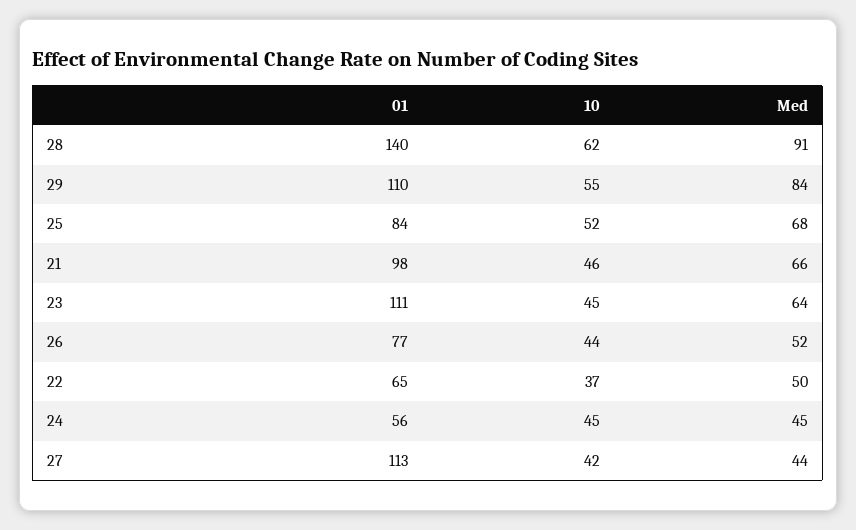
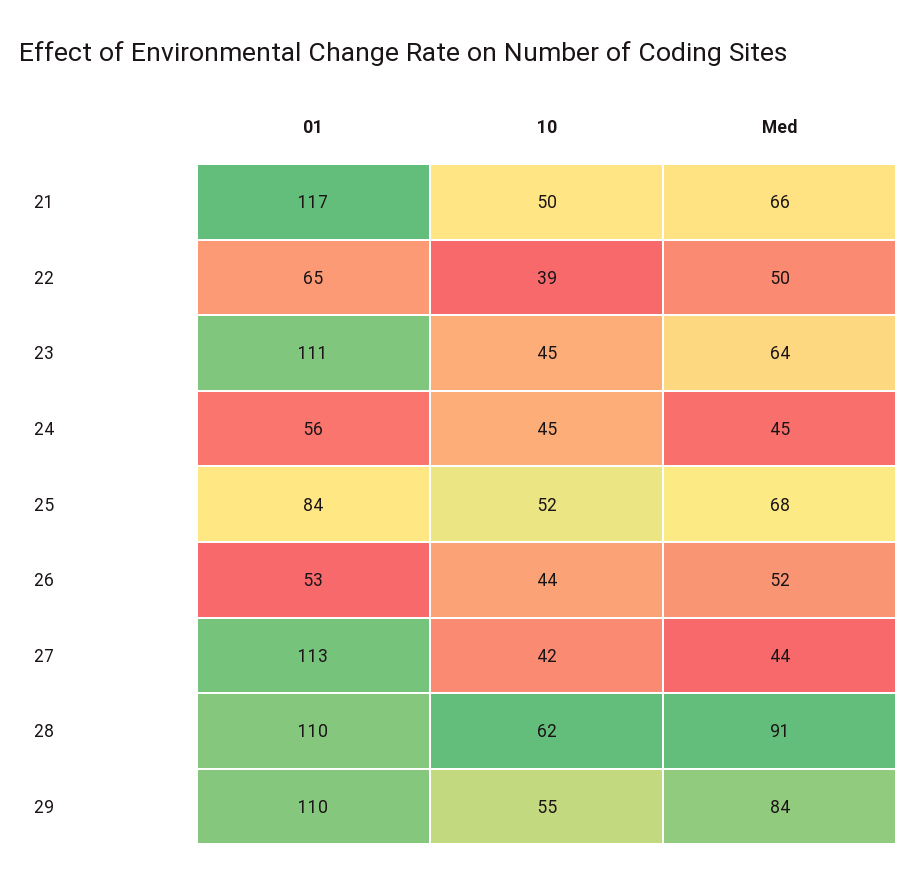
01, 28: 140 -> 110
01, 21: 98 -> 117
10, 21: 46 -> 50
01, 26: 77 -> 53
10, 22: 37 -> 39

